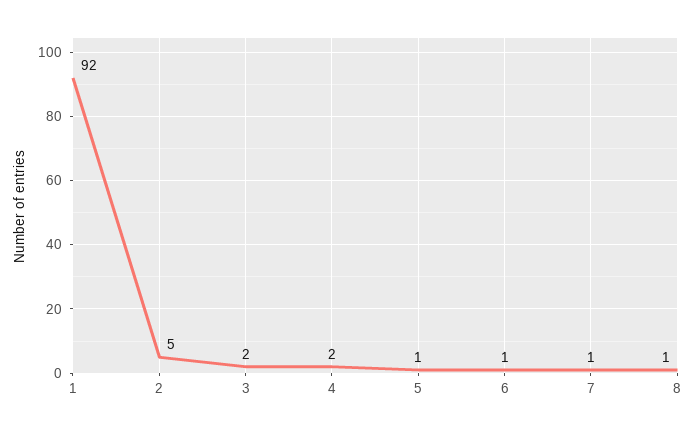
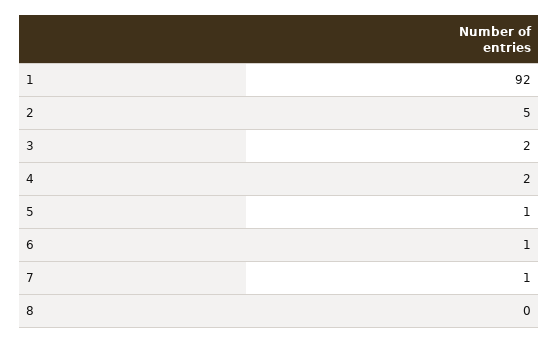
8: 1 -> 0

